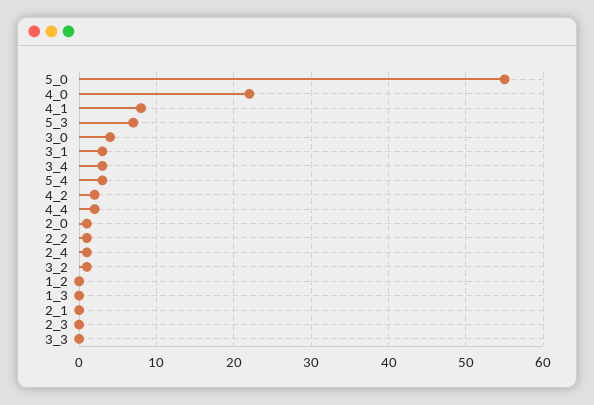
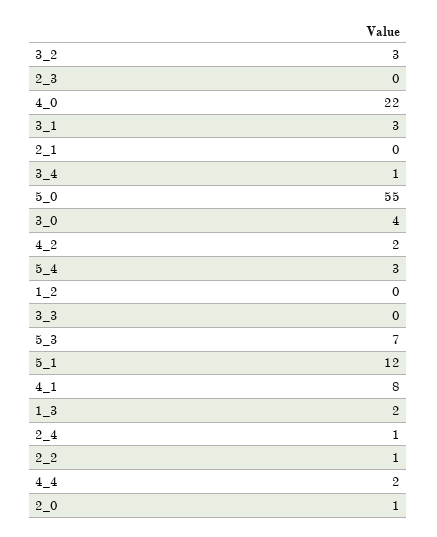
3_4: 3 -> 1
3_2: 1 -> 3
1_3: 0 -> 2
5_1: none -> 12

